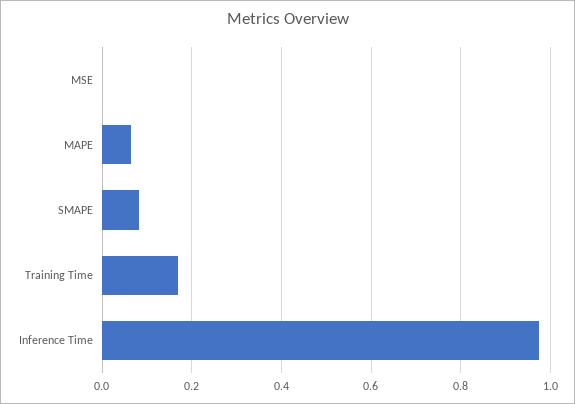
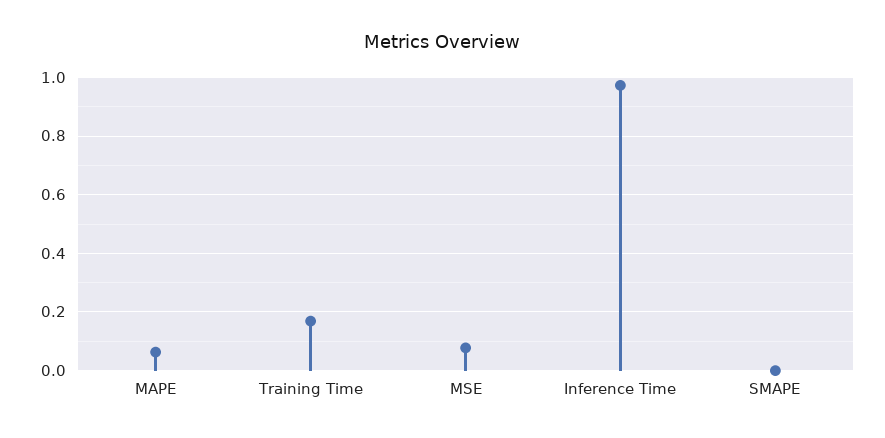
MSE: 0 -> 0.075
SMAPE: 0.08 -> 0

